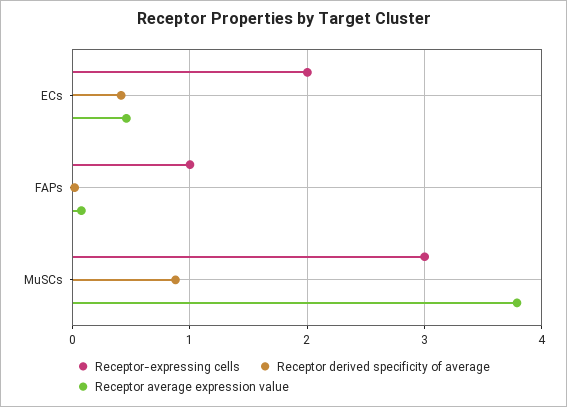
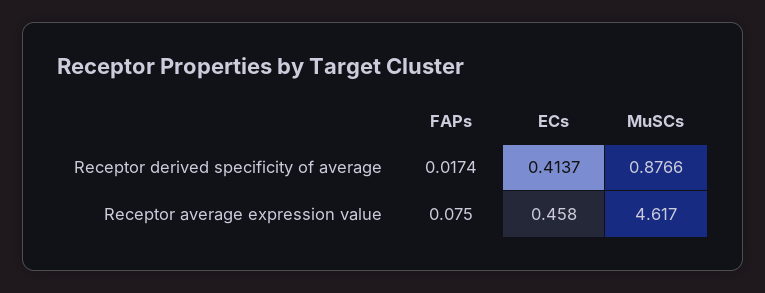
Receptor-expressing cells, ECs: 2 -> none
Receptor-expressing cells, FAPs: 1 -> none
Receptor-expressing cells, MuSCs: 3 -> none
Receptor average expression value, MuSCs: 3.8 -> 4.617

